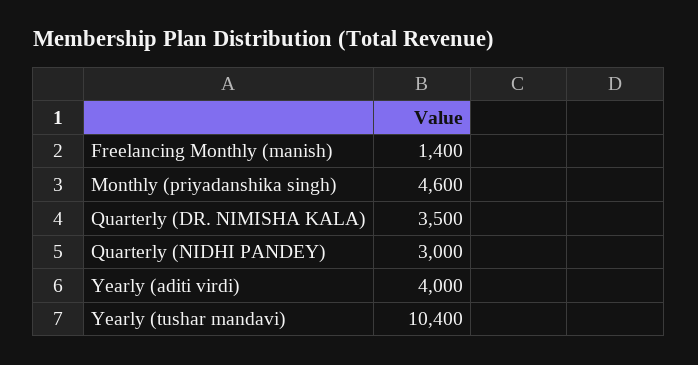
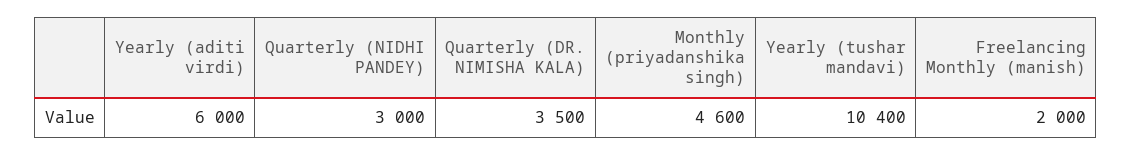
Freelancing Monthly (manish): 1400 -> 2000
Yearly (aditi virdi): 4000 -> 6000

